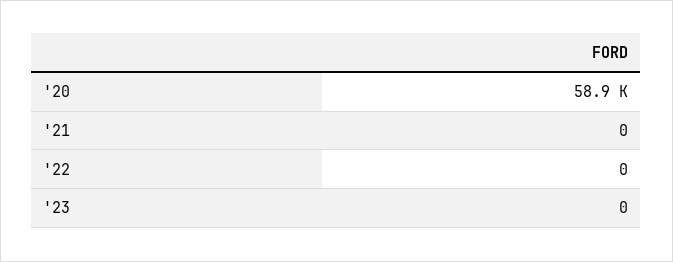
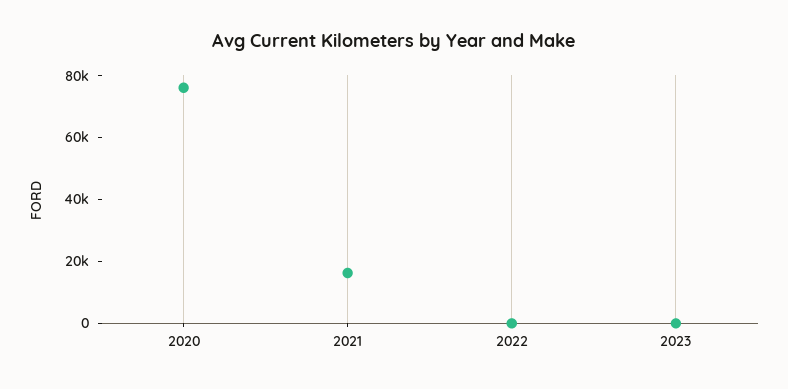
'20: 58900 -> 75000
'21: 0 -> 15000

